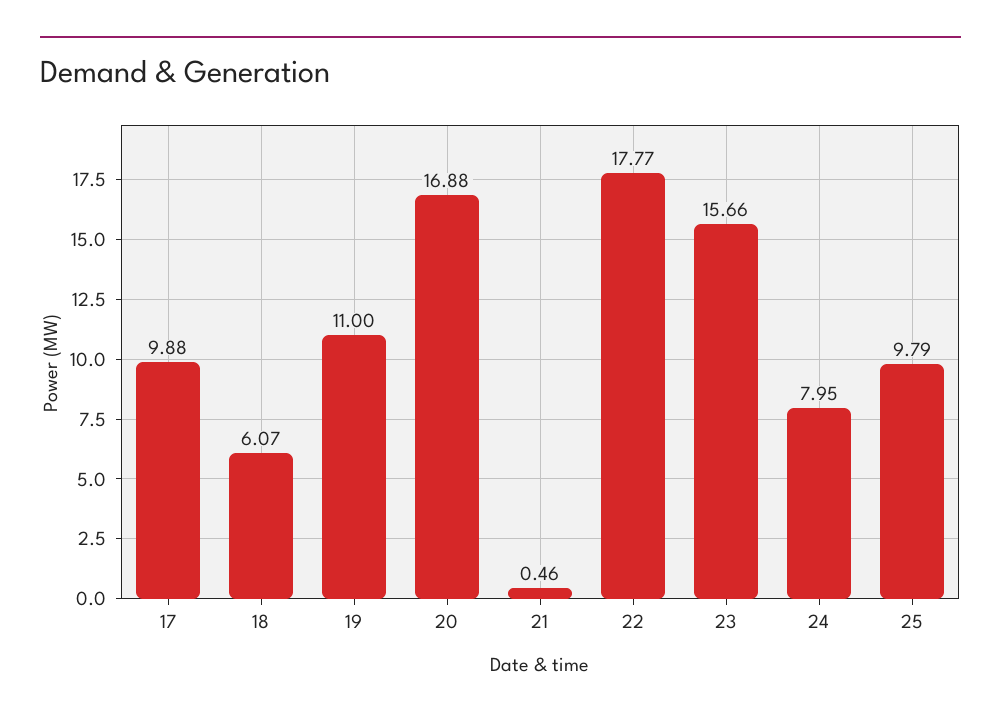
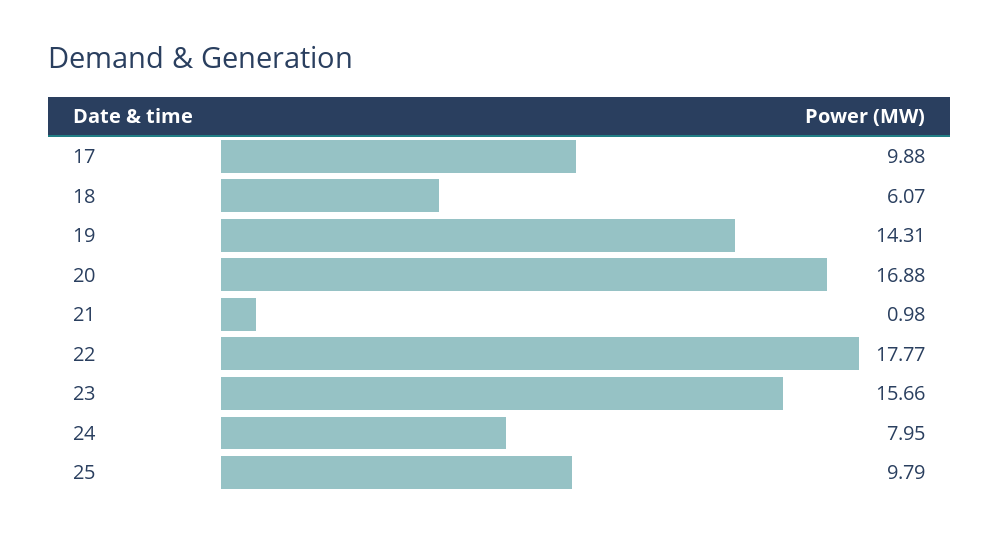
19: 11 -> 14.31
21: 0.46 -> 0.98

